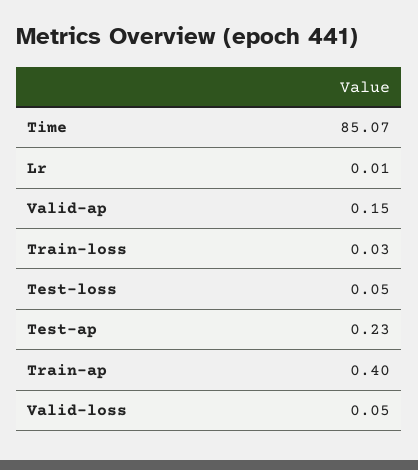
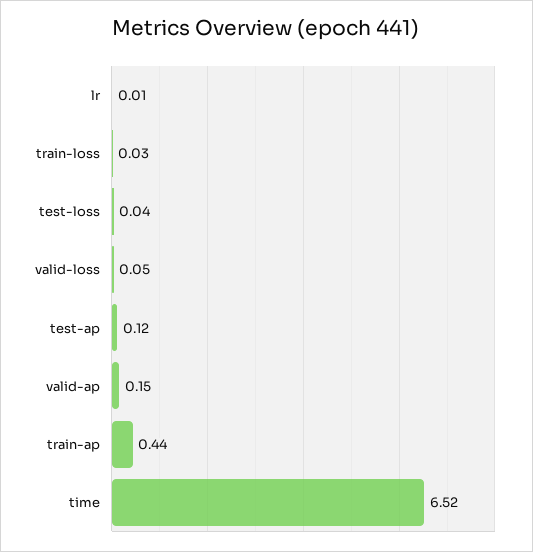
Time: 85.07 -> 6.52
Test-loss: 0.05 -> 0.04
Test-ap: 0.23 -> 0.12
Train-ap: 0.4 -> 0.44

